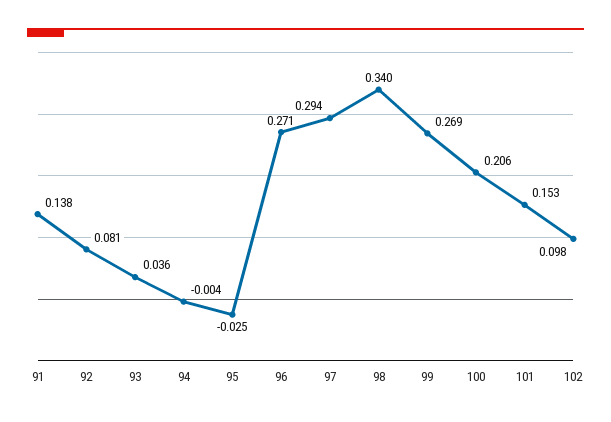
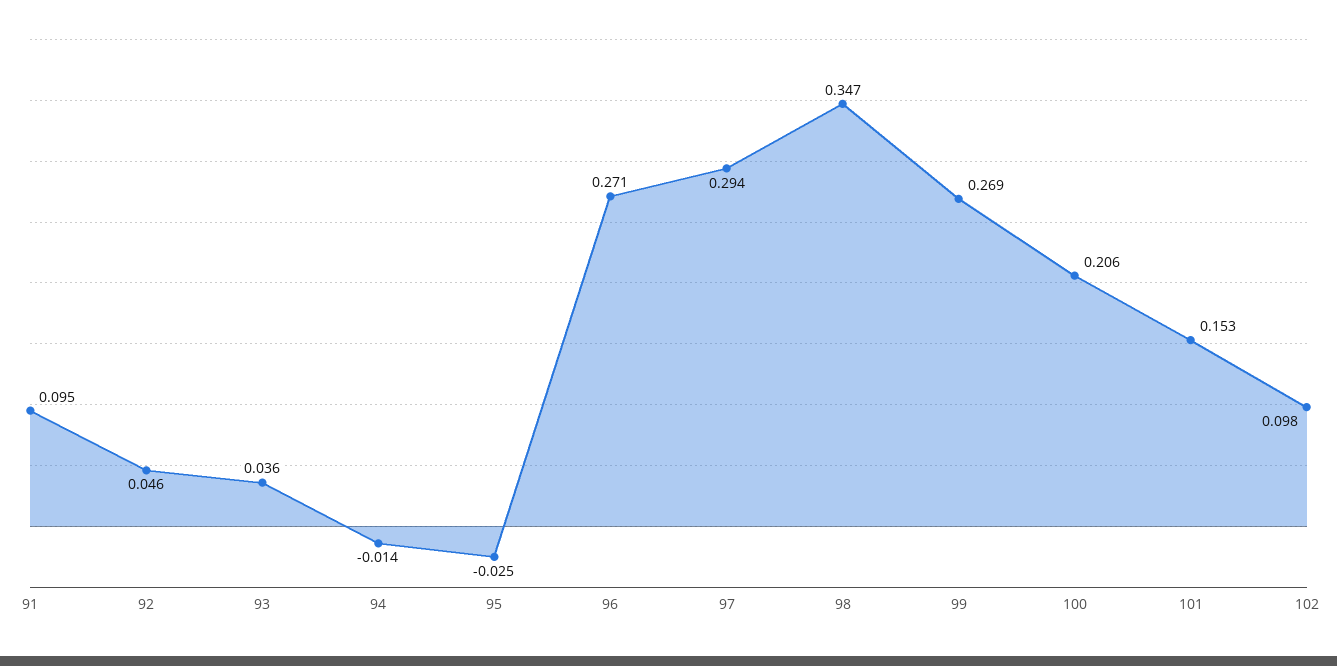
91: 0.138 -> 0.095
92: 0.081 -> 0.046
94: -0.004 -> -0.014
98: 0.34 -> 0.347

